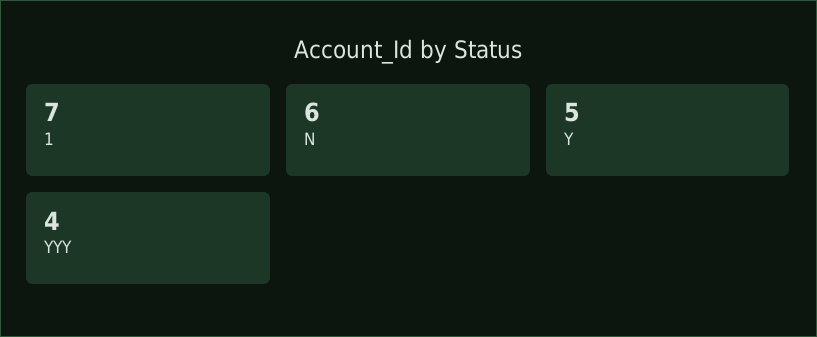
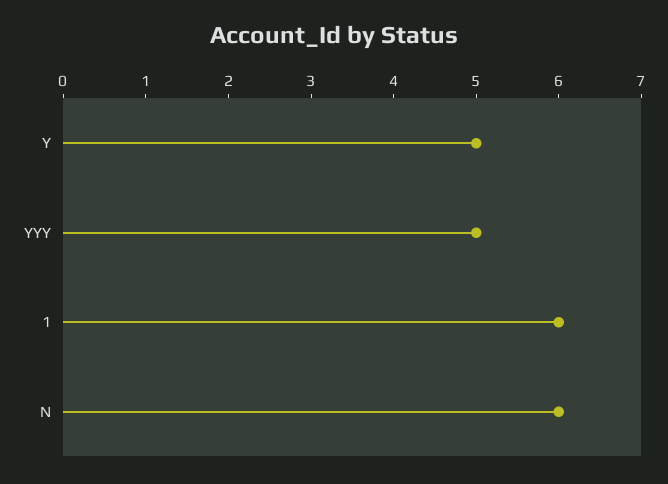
1: 7 -> 6
YYY: 4 -> 5

